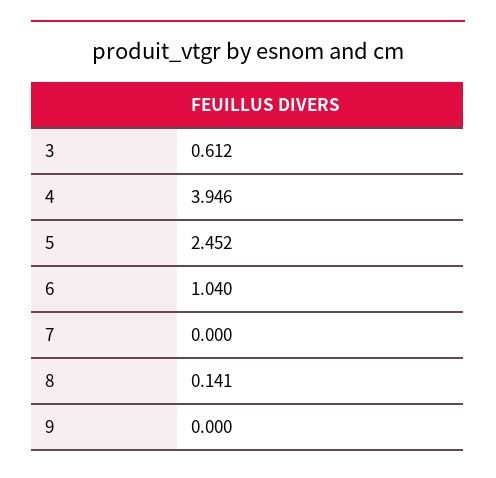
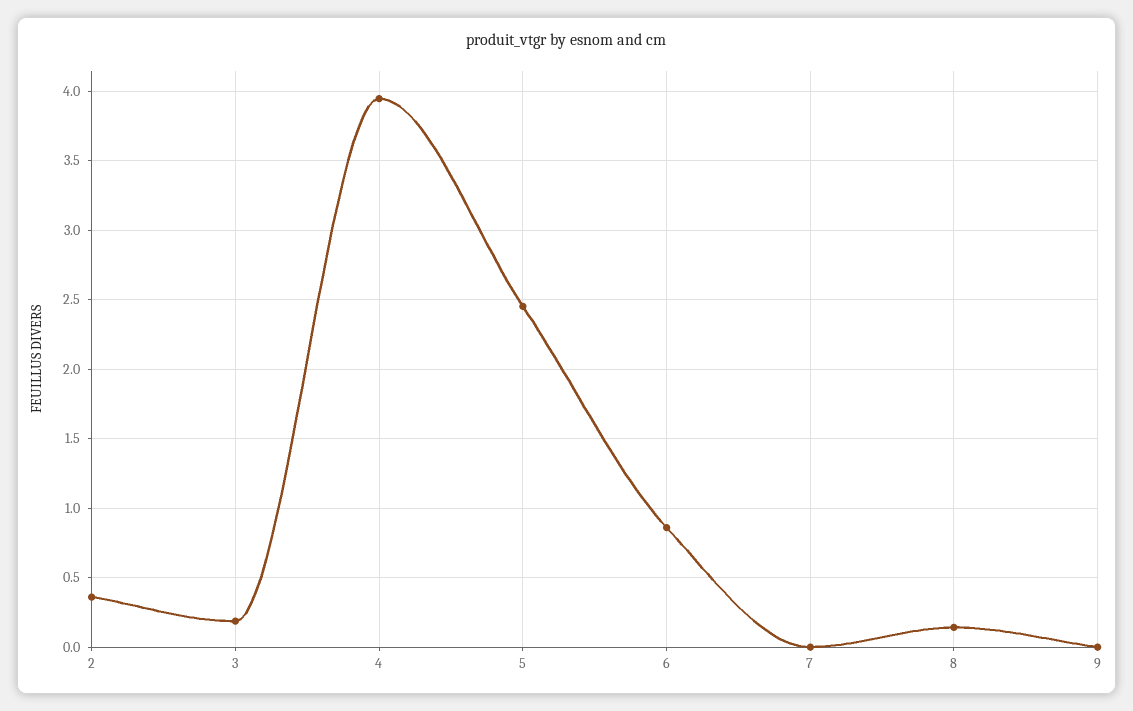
3: 0.612 -> 0.2
6: 1.04 -> 0.85
2: none -> 0.35

